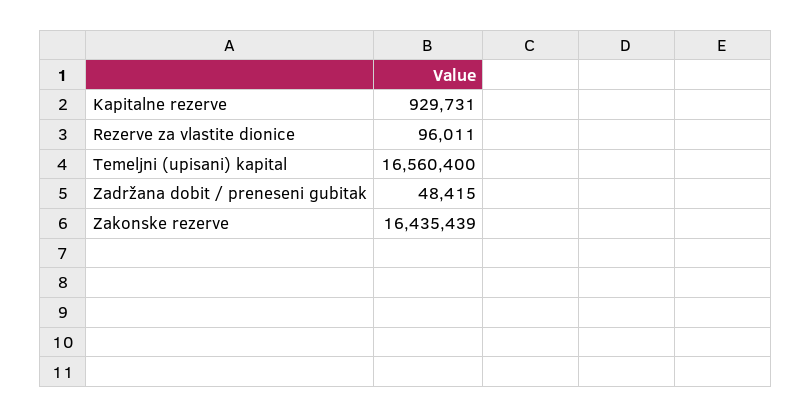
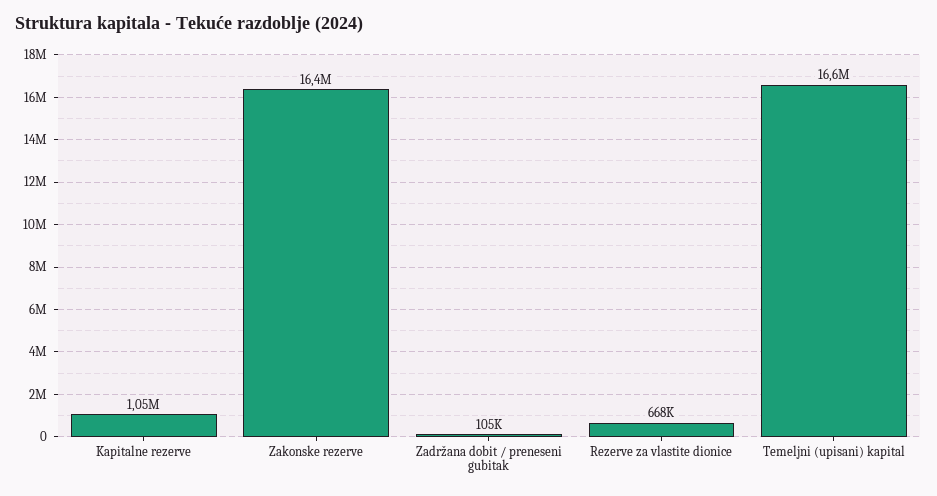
Kapitalne rezerve: 929731 -> 1050000
Rezerve za vlastite dionice: 96011 -> 668000
Zadržana dobit / preneseni gubitak: 48415 -> 105000

